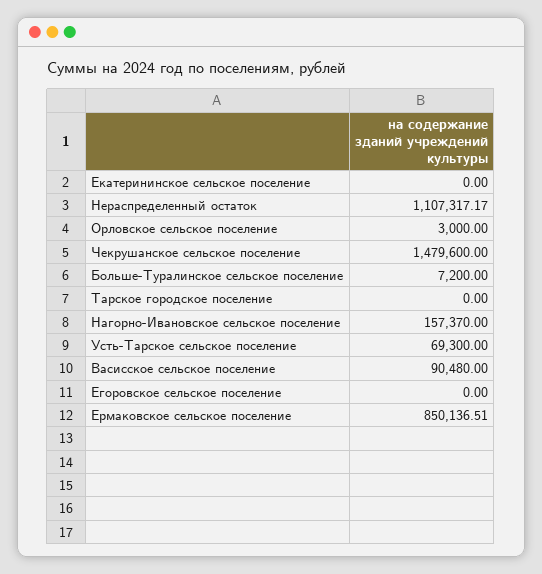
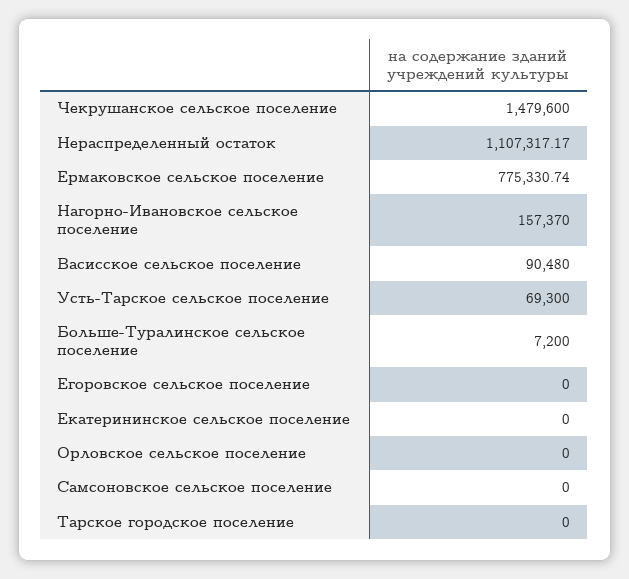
Орловское сельское поселение: 3000 -> 0
Ермаковское сельское поселение: 850136.51 -> 775330.74
Самсоновское сельское поселение: none -> 0

